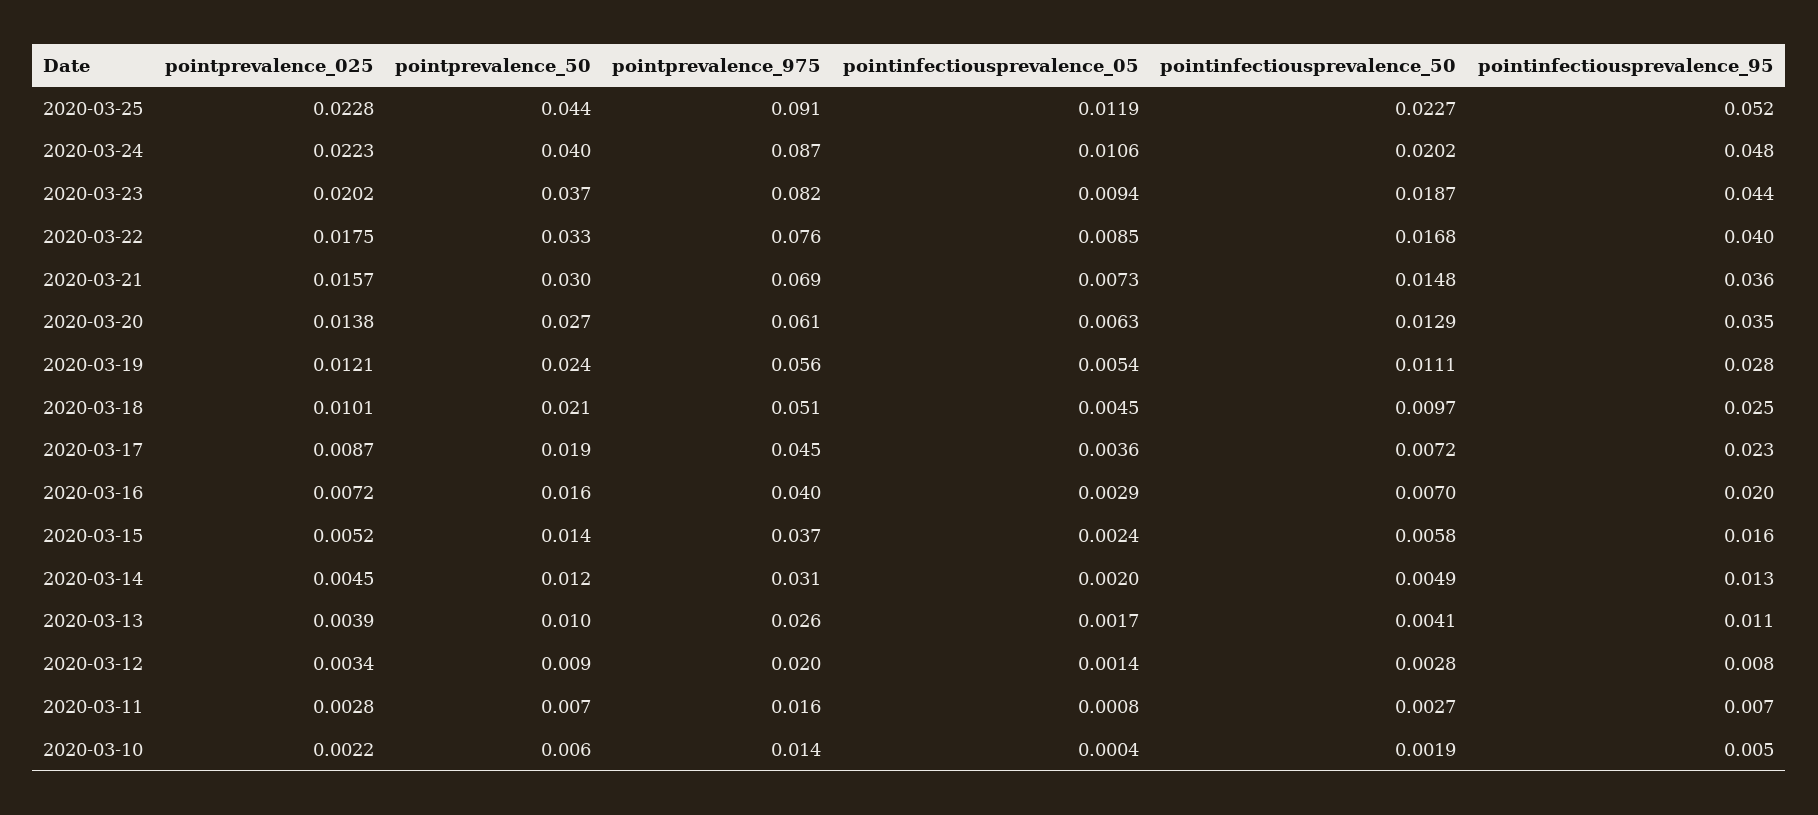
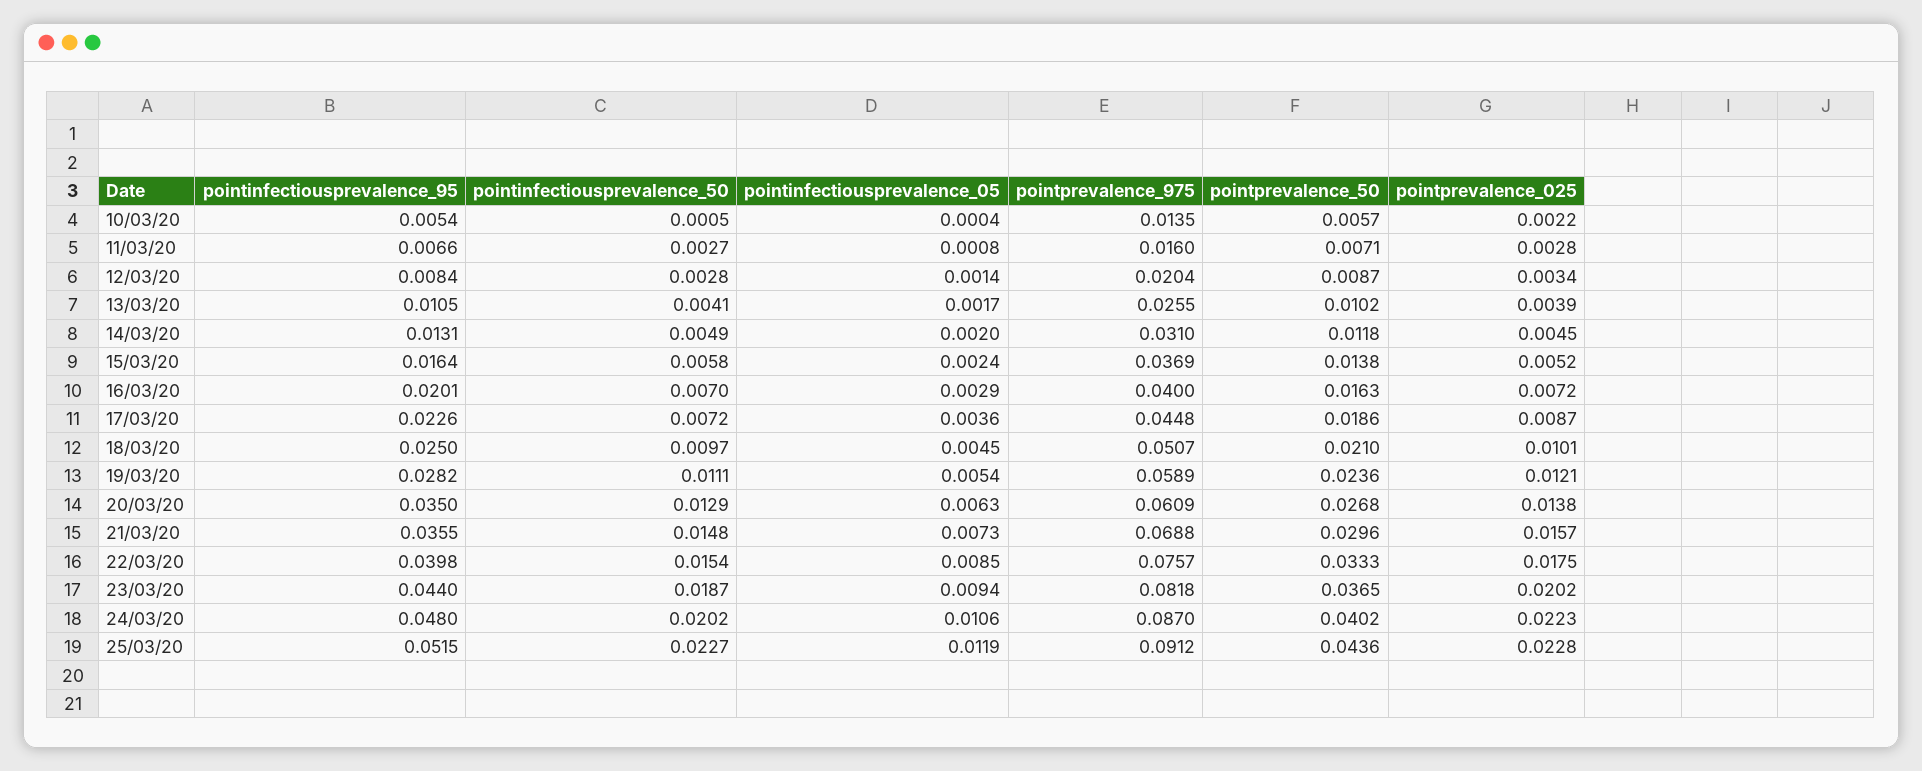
pointinfectiousprevalence_50, 2020-03-22: 0.0168 -> 0.0154
pointprevalence_975, 2020-03-19: 0.056 -> 0.0589
pointinfectiousprevalence_50, 2020-03-10: 0.0019 -> 0.0005

